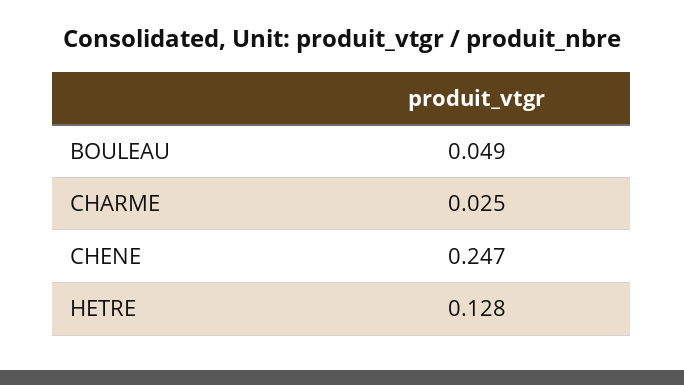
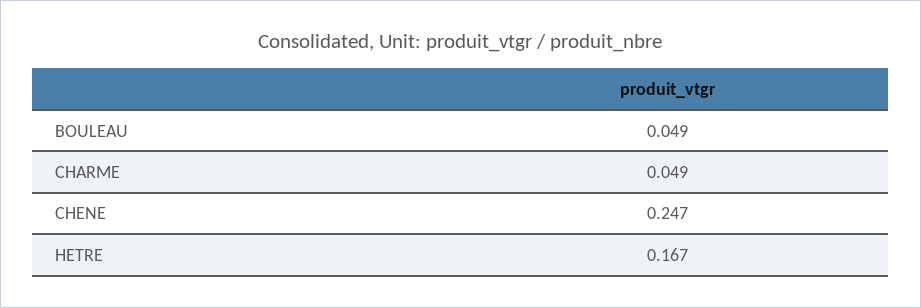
CHARME: 0.025 -> 0.049
HETRE: 0.128 -> 0.167

